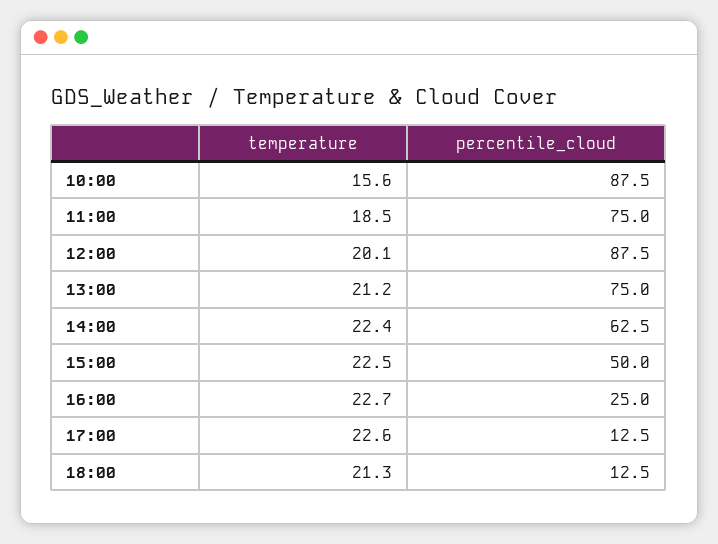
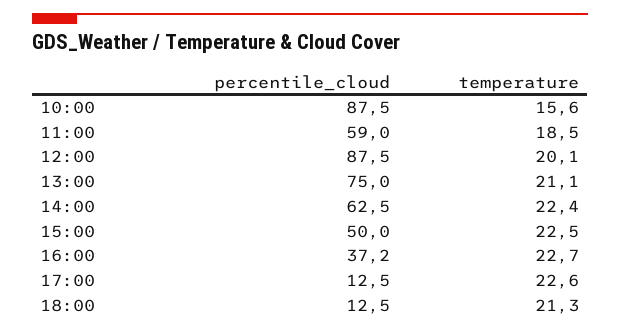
percentile_cloud, 11:00: 75 -> 59
temperature, 13:00: 21.2 -> 21.1
percentile_cloud, 16:00: 25 -> 37.2

